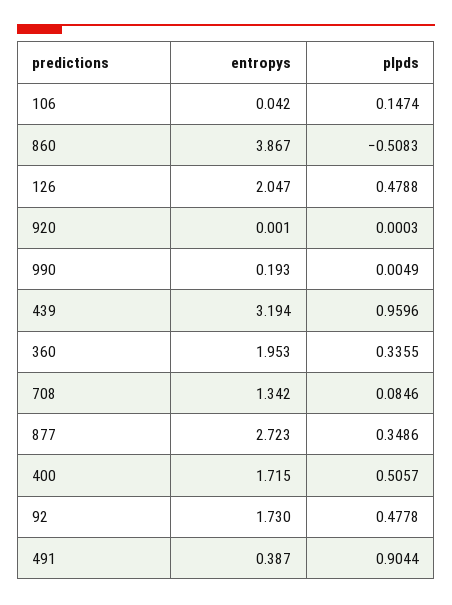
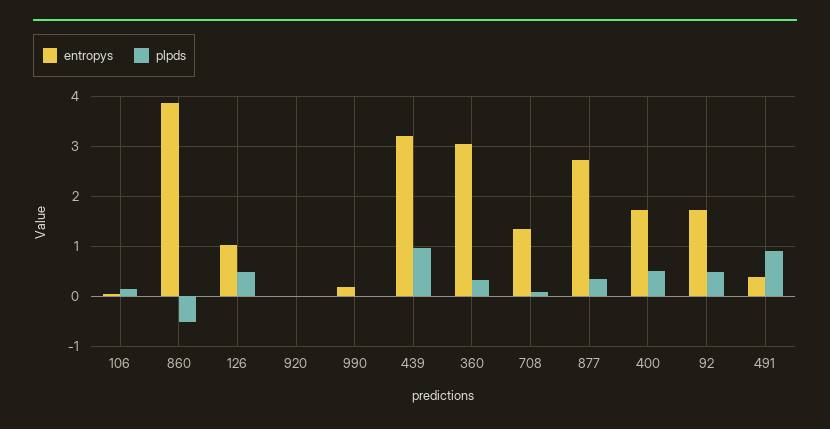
entropys, 126: 2.047 -> 1
entropys, 360: 1.953 -> 3

